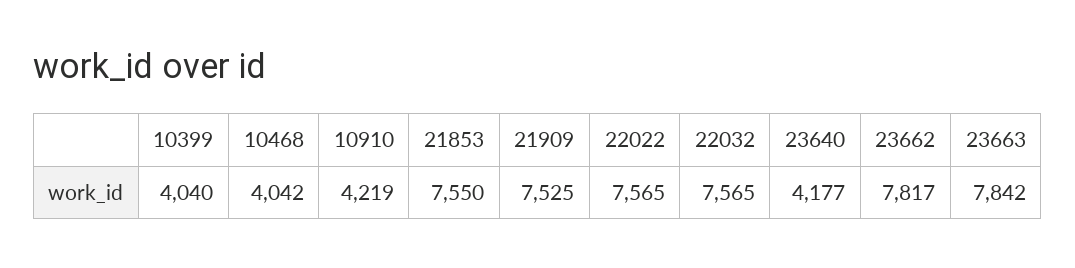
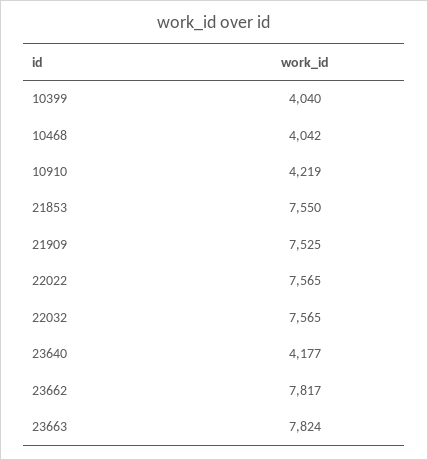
23663: 7842 -> 7824

